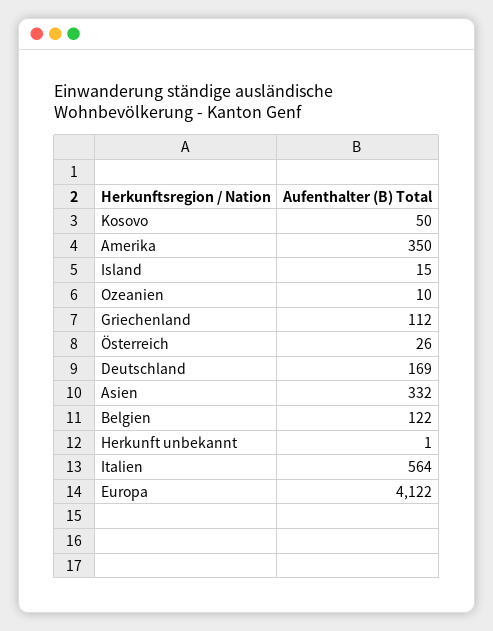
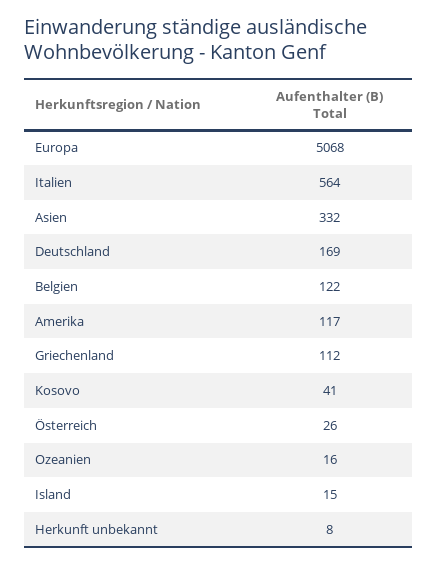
Kosovo: 50 -> 41
Amerika: 350 -> 117
Ozeanien: 10 -> 16
Herkunft unbekannt: 1 -> 8
Europa: 4122 -> 5068

